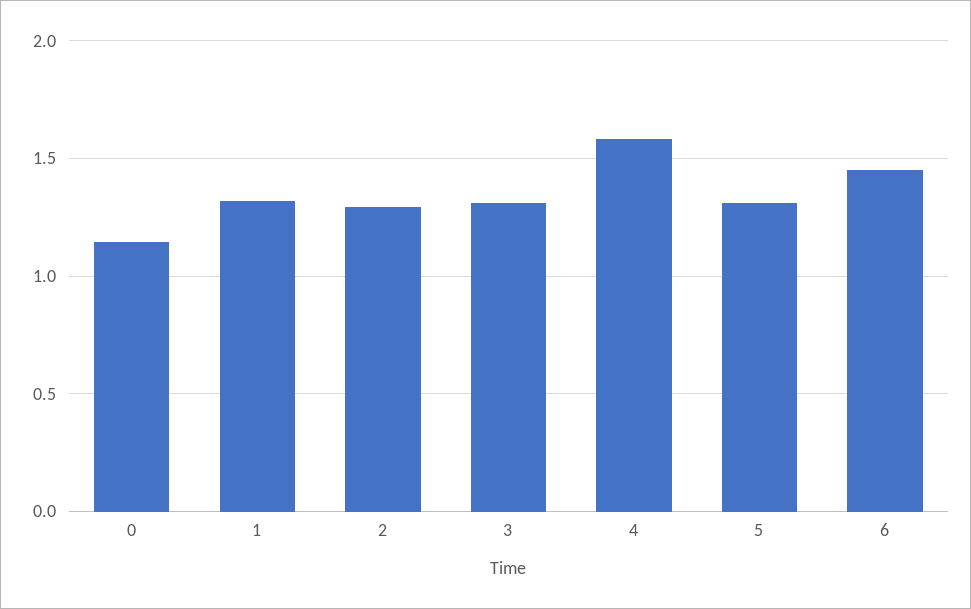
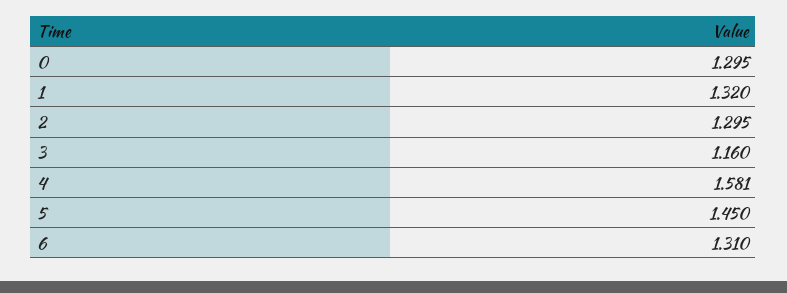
0: 1.15 -> 1.295
3: 1.3 -> 1.16
5: 1.3 -> 1.45
6: 1.45 -> 1.31

